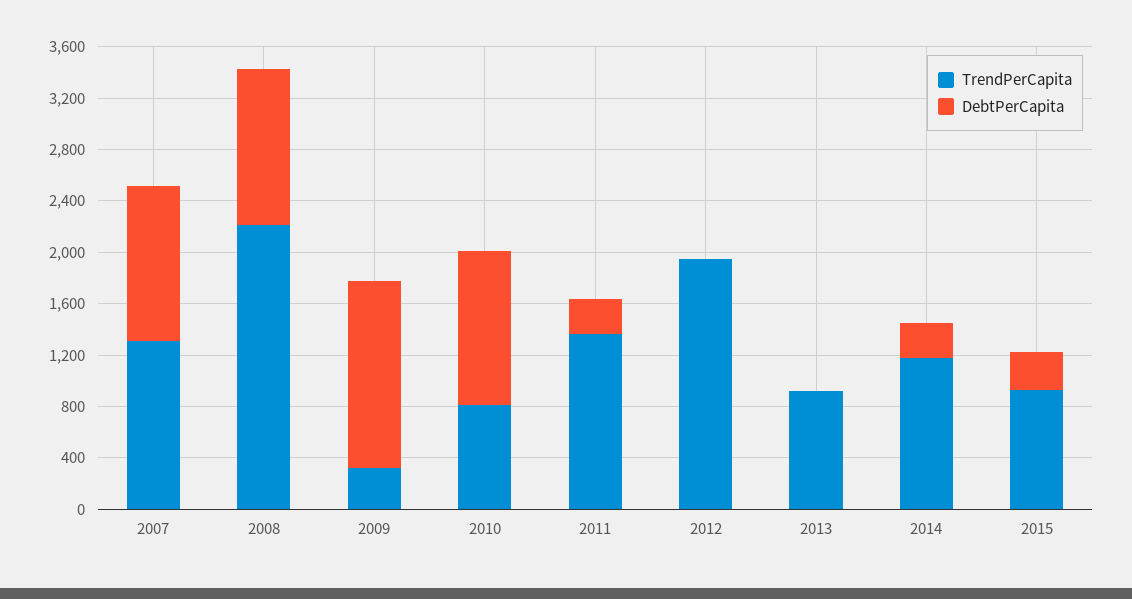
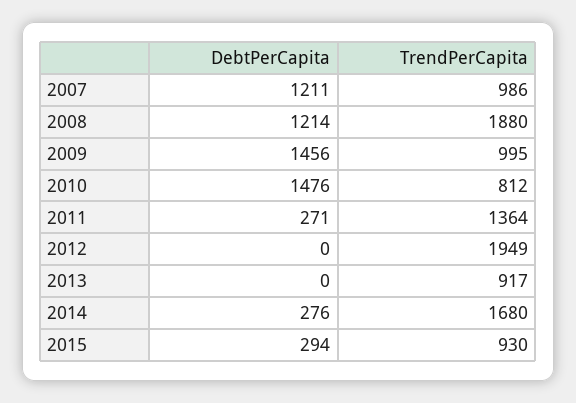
TrendPerCapita, 2007: 1300 -> 986
TrendPerCapita, 2008: 2200 -> 1880
TrendPerCapita, 2009: 300 -> 995
DebtPerCapita, 2010: 1200 -> 1476
TrendPerCapita, 2014: 1200 -> 1680

